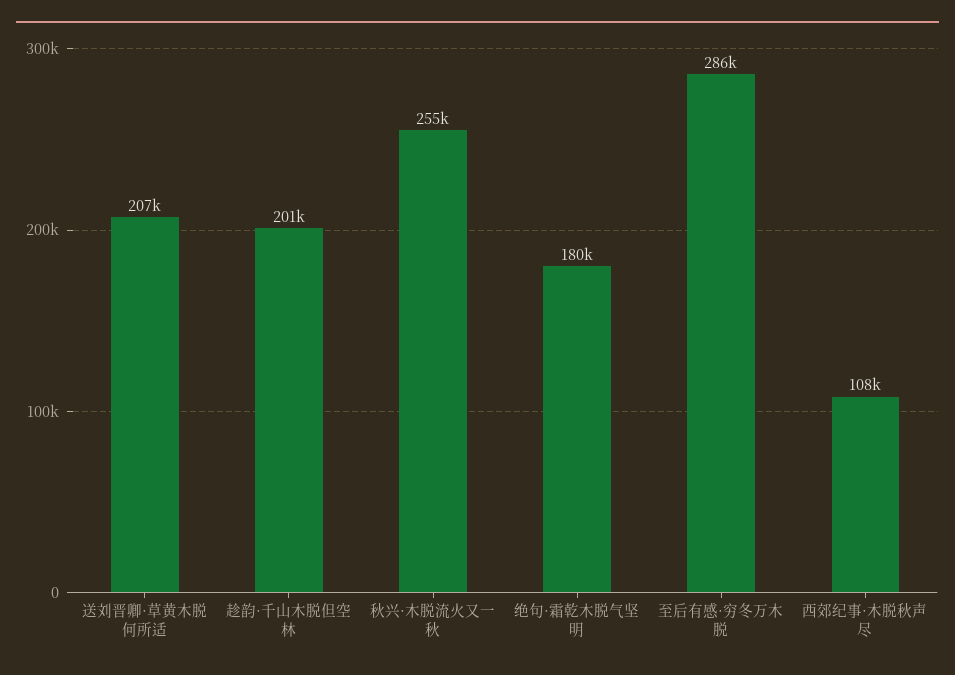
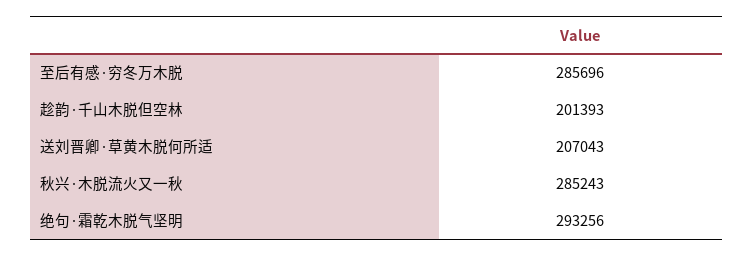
秋兴·木脱流火又一秋: 255000 -> 285243
绝句·霜乾木脱气坚明: 180000 -> 293256
西郊纪事·木脱秋声尽: 108000 -> none

